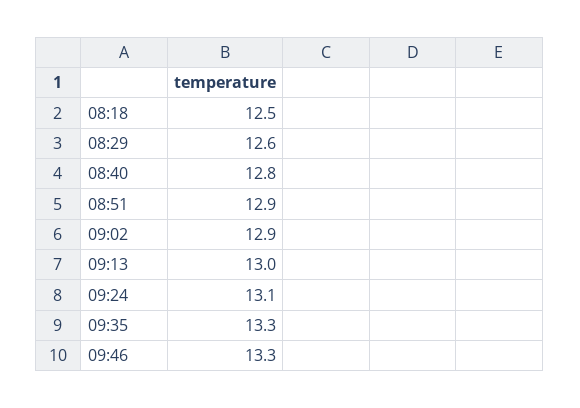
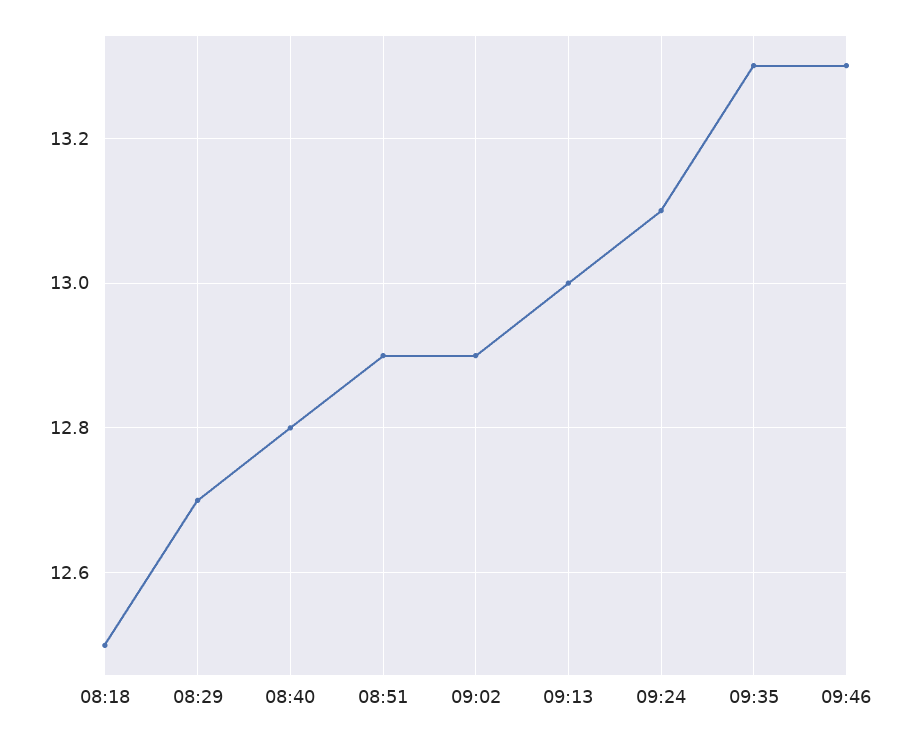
08:29: 12.6 -> 12.7

